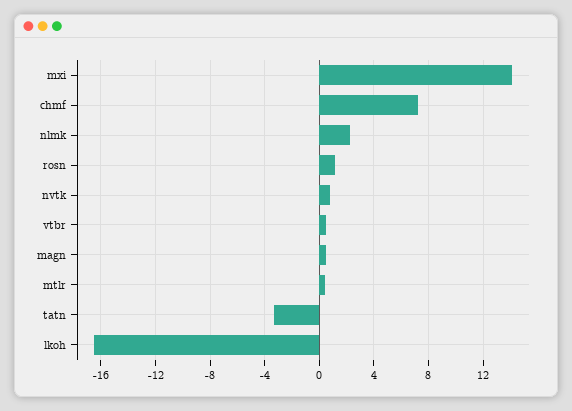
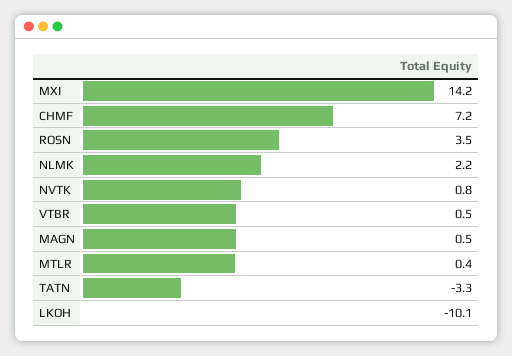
rosn: 1 -> 3.5
lkoh: -16.5 -> -10.1

